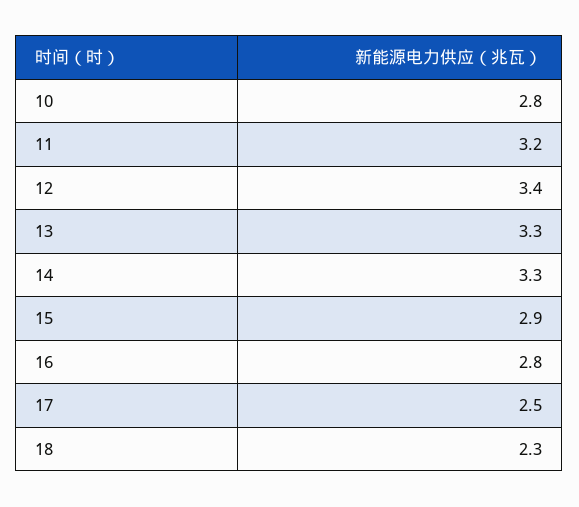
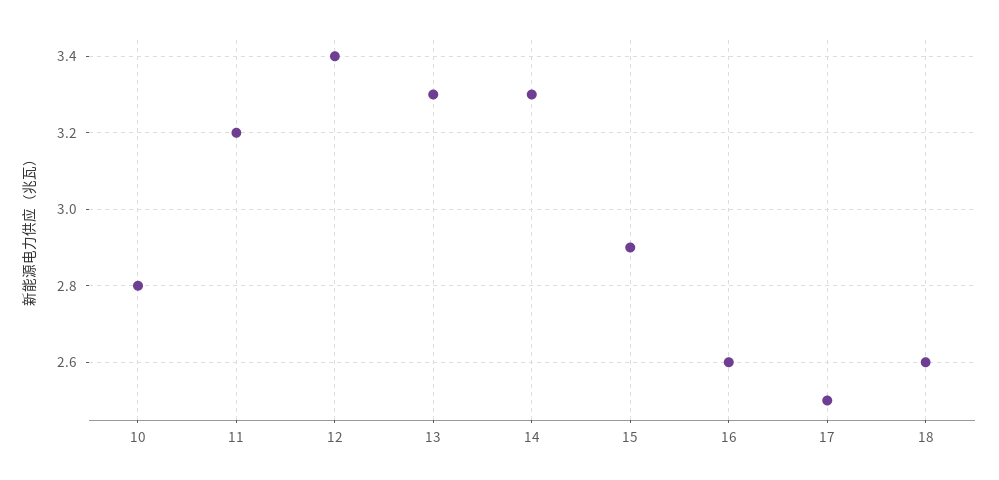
16: 2.8 -> 2.6
18: 2.3 -> 2.6

